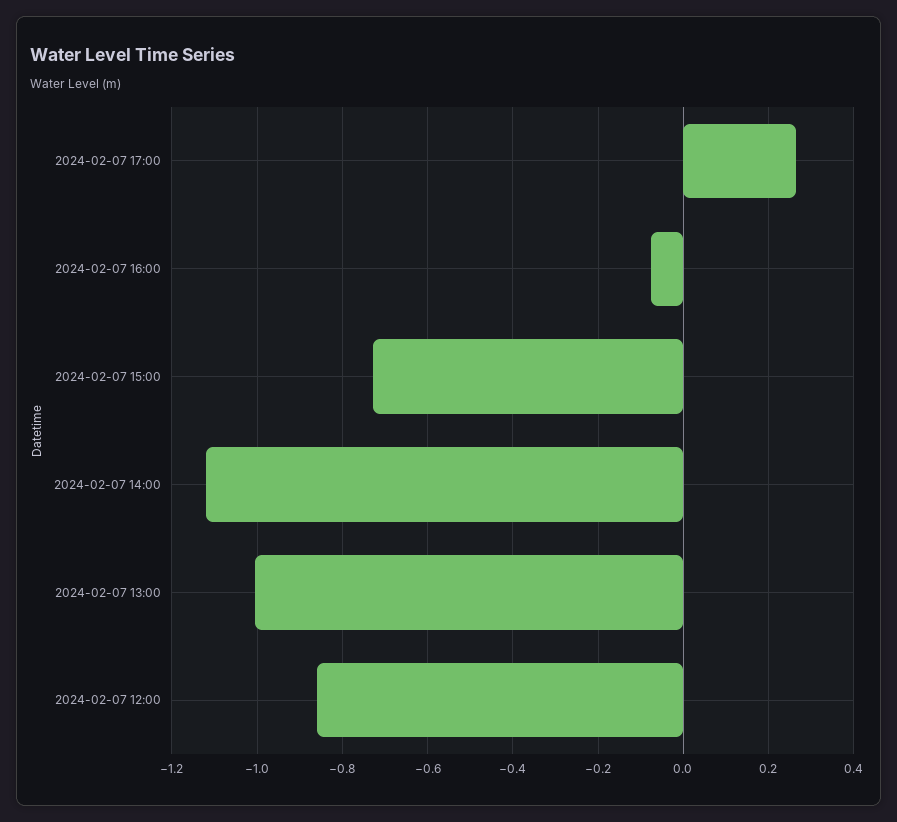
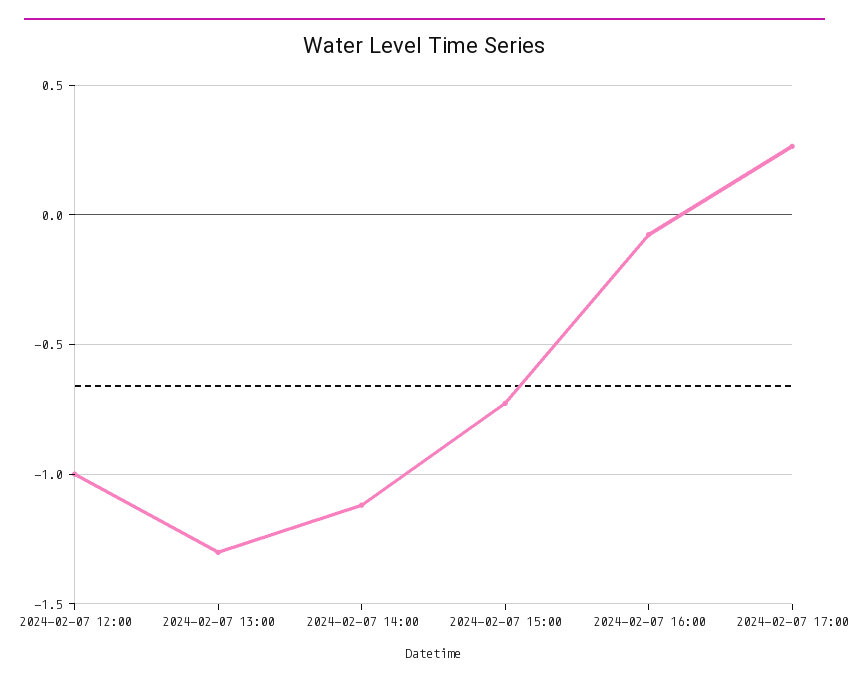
2024-02-07 13:00: -1 -> -1.3
2024-02-07 12:00: -0.86 -> -1

